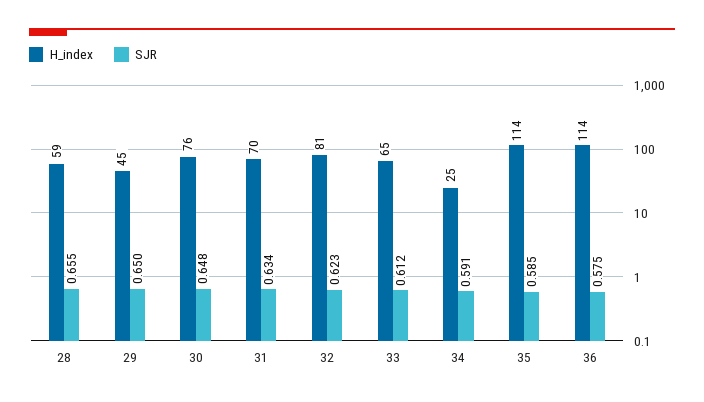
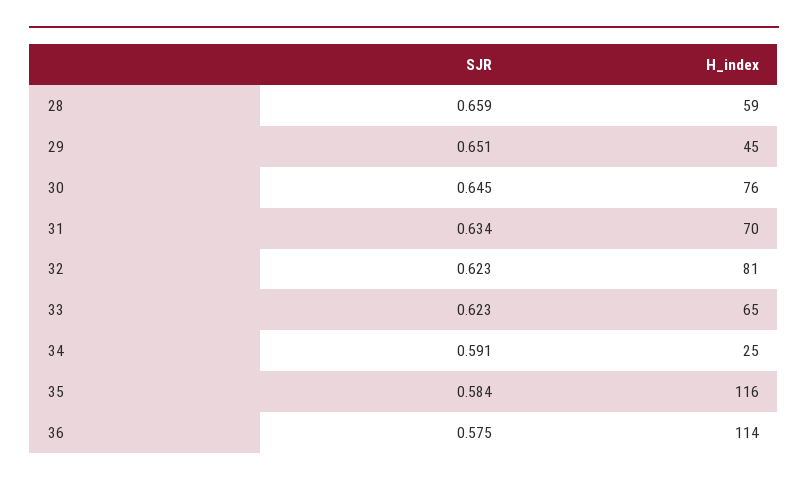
SJR, 28: 0.655 -> 0.659
SJR, 29: 0.65 -> 0.651
SJR, 30: 0.648 -> 0.645
SJR, 33: 0.612 -> 0.623
H_index, 35: 114 -> 116
SJR, 35: 0.585 -> 0.584

